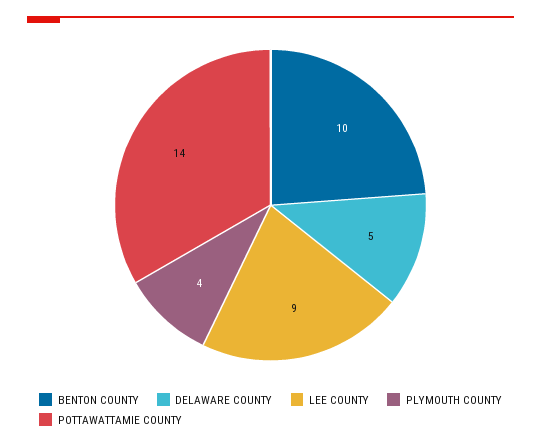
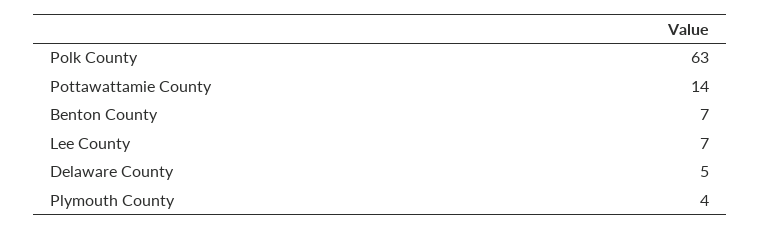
BENTON COUNTY: 10 -> 7
LEE COUNTY: 9 -> 7
Polk County: none -> 63

